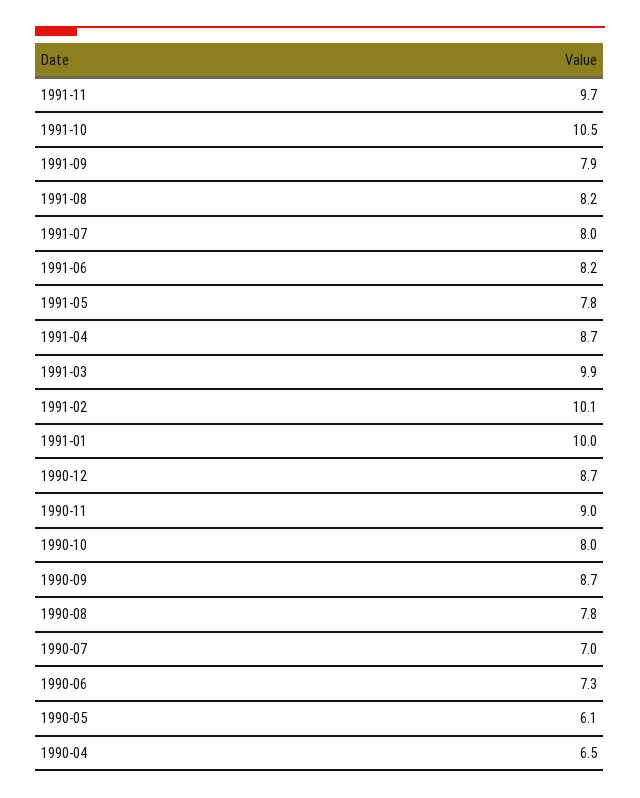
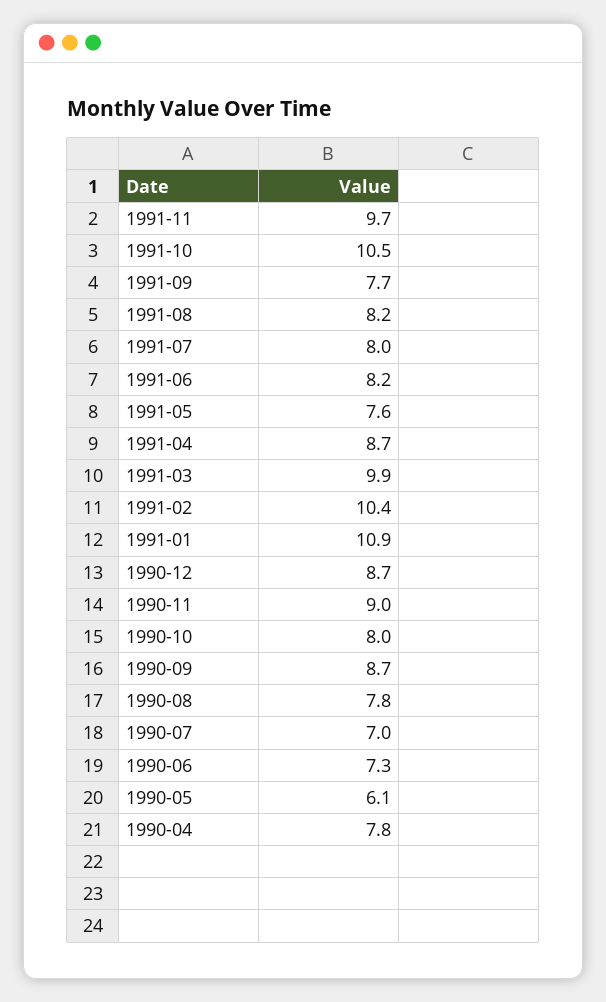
1991-09: 7.9 -> 7.7
1991-05: 7.8 -> 7.6
1991-02: 10.1 -> 10.4
1991-01: 10 -> 10.9
1990-04: 6.5 -> 7.8

